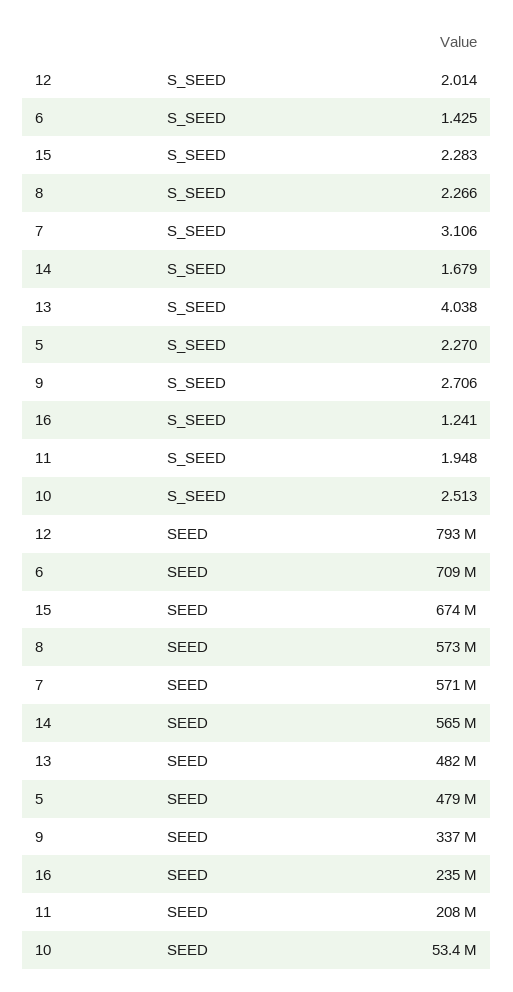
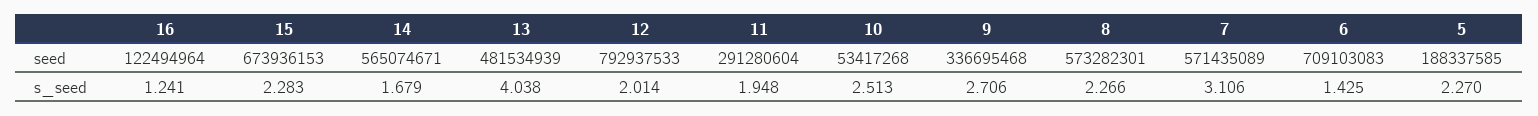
5, SEED: 479000000 -> 188337585
16, SEED: 235000000 -> 122494964
11, SEED: 208000000 -> 291280604

